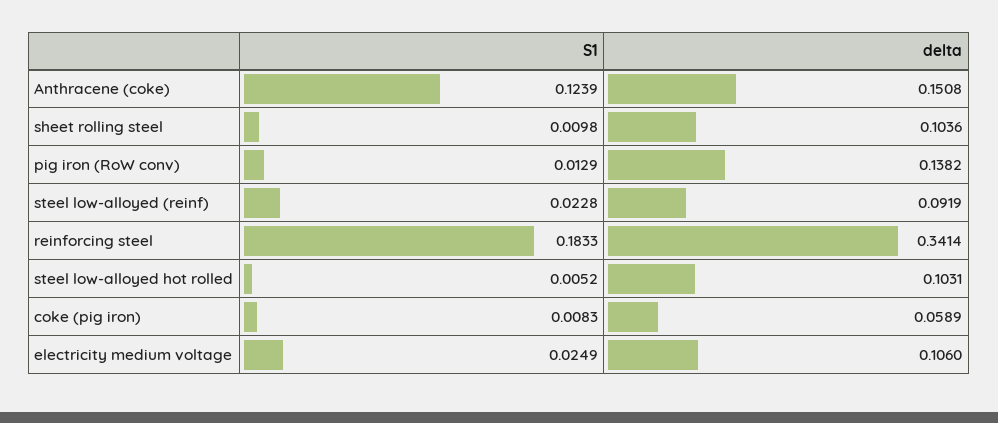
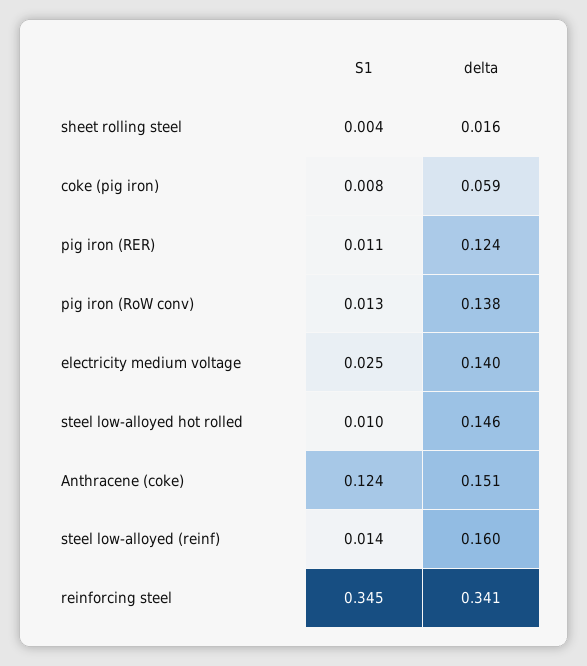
S1, sheet rolling steel: 0.0098 -> 0.004
delta, sheet rolling steel: 0.1036 -> 0.016
S1, steel low-alloyed (reinf): 0.0228 -> 0.014
delta, steel low-alloyed (reinf): 0.0919 -> 0.16
S1, reinforcing steel: 0.1833 -> 0.345
S1, steel low-alloyed hot rolled: 0.0052 -> 0.01
delta, steel low-alloyed hot rolled: 0.1031 -> 0.146
delta, electricity medium voltage: 0.106 -> 0.14
S1, pig iron (RER): none -> 0.011
delta, pig iron (RER): none -> 0.124

